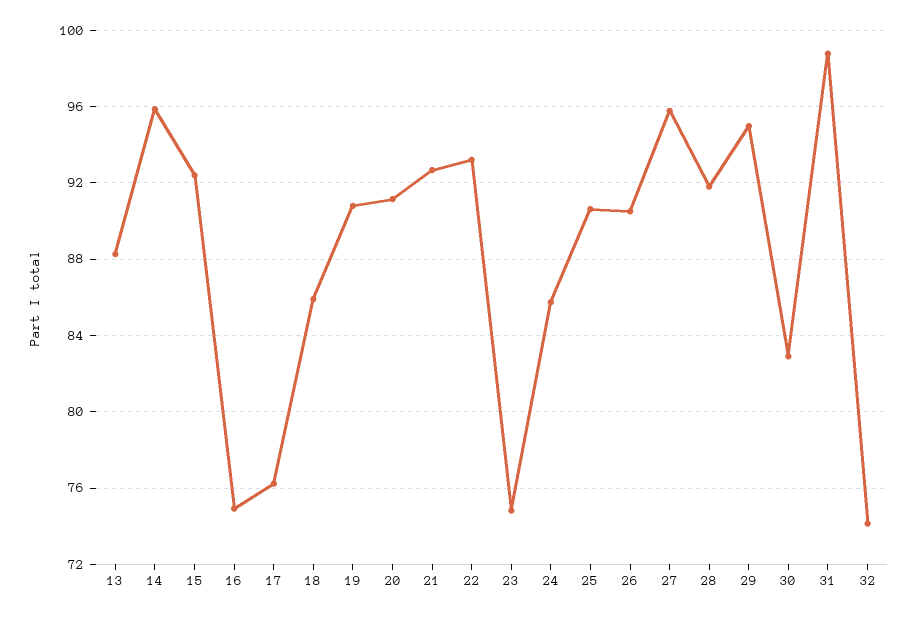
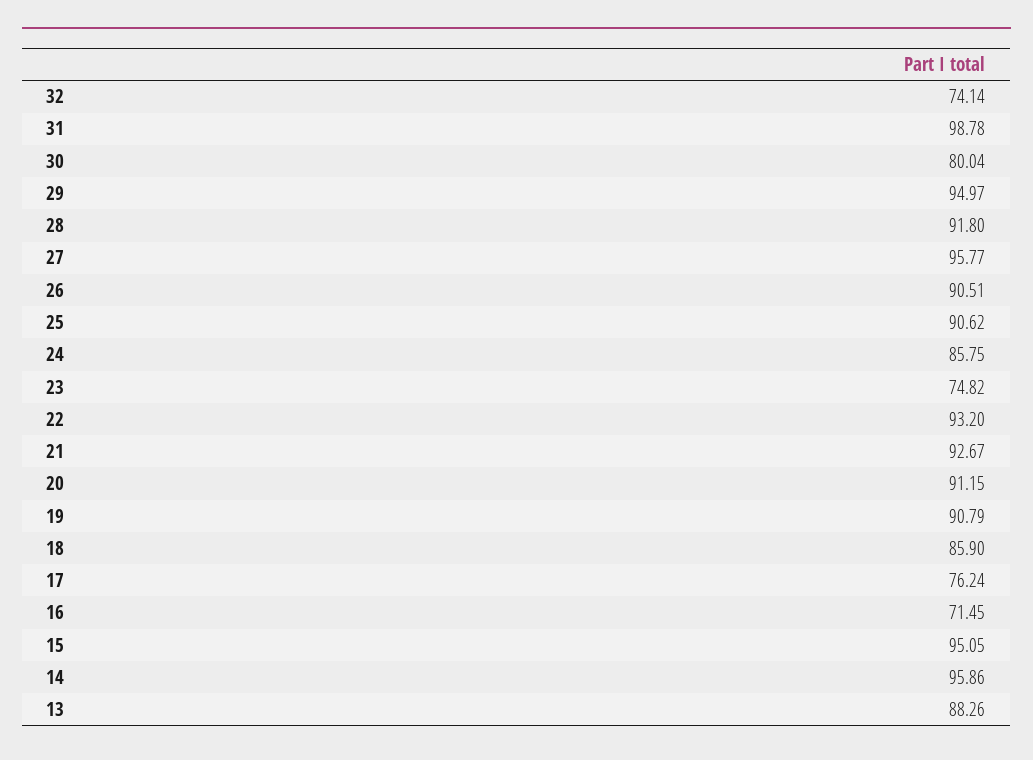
15: 92.5 -> 95.05
16: 75 -> 71.45
30: 83 -> 80.04

